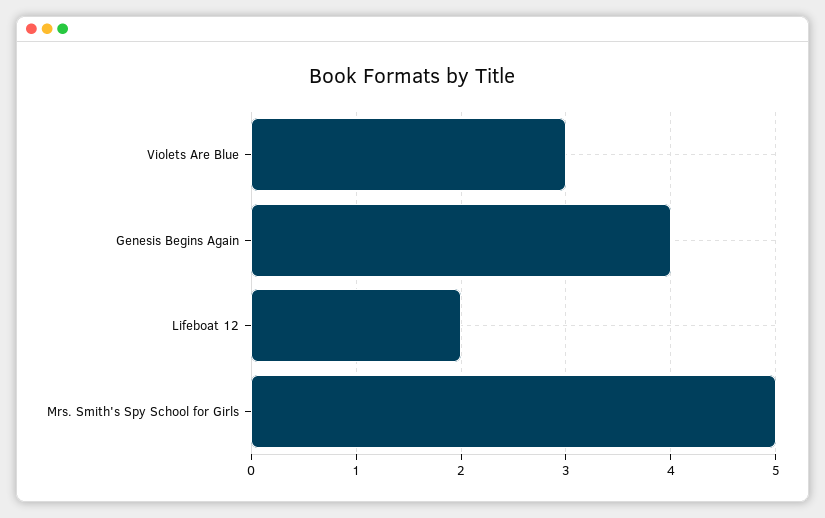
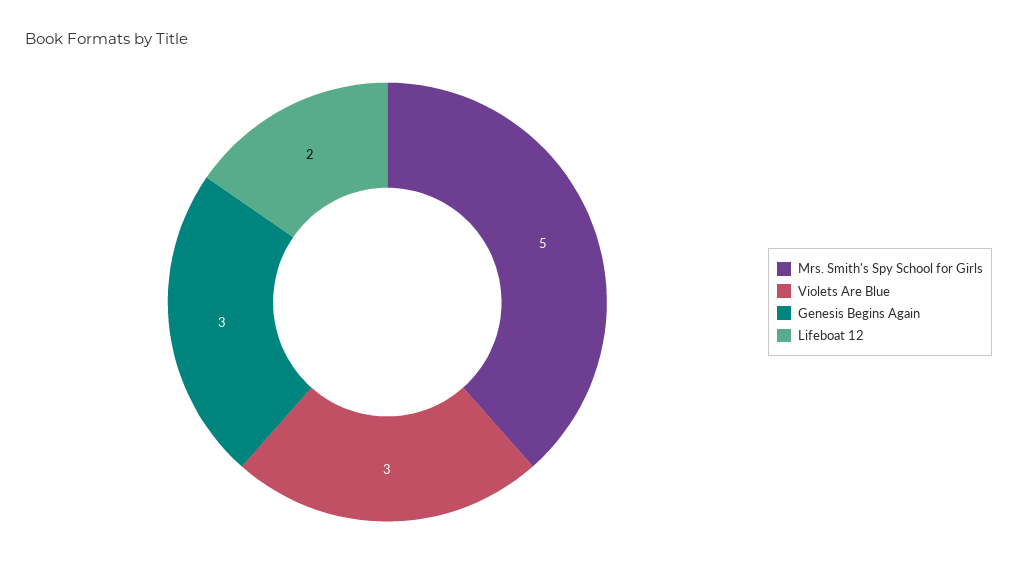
Genesis Begins Again: 4 -> 3

